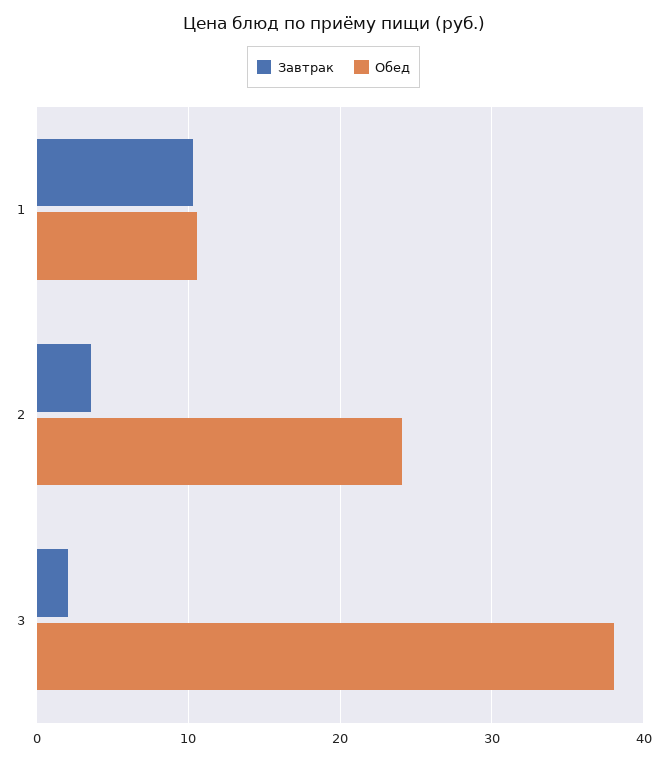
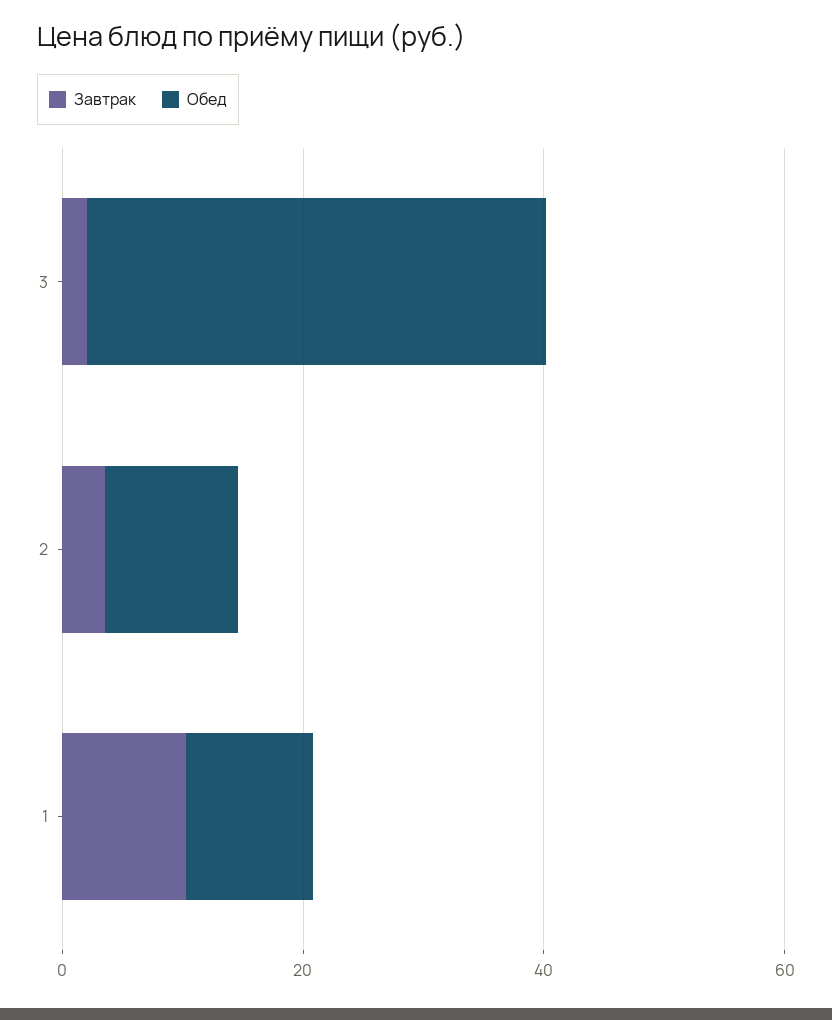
Обед, 2: 24 -> 10

